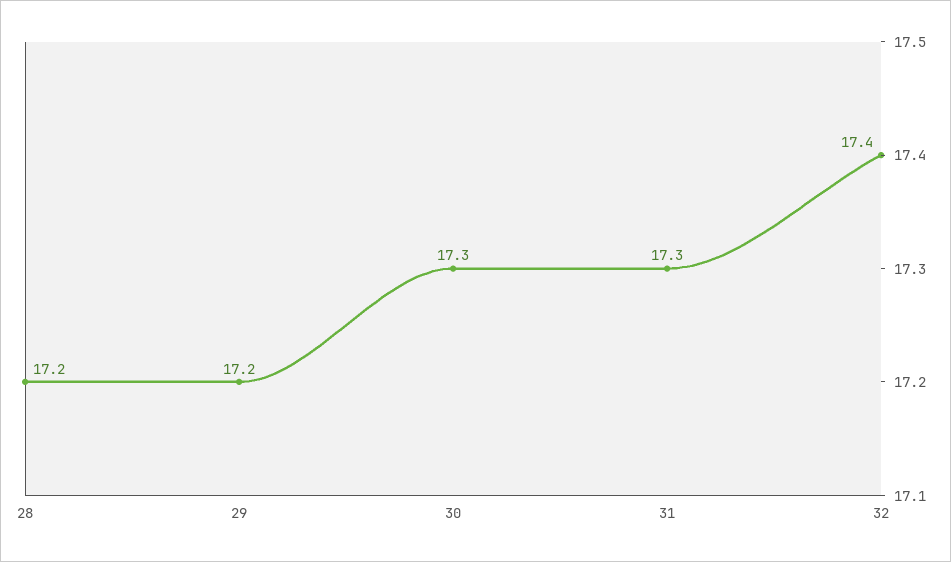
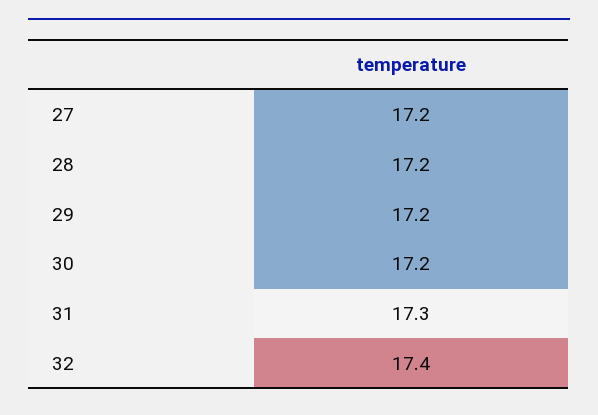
30: 17.3 -> 17.2
27: none -> 17.2

